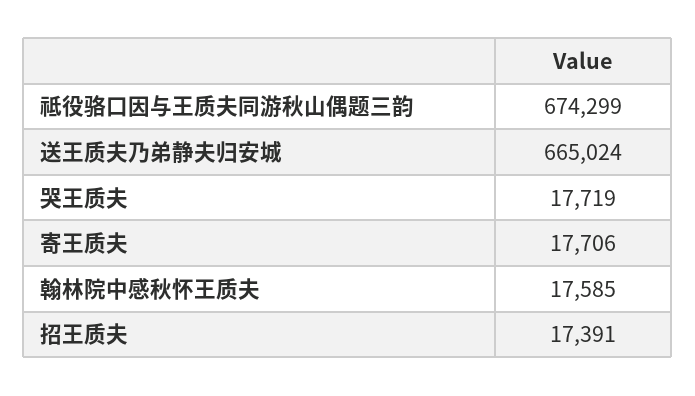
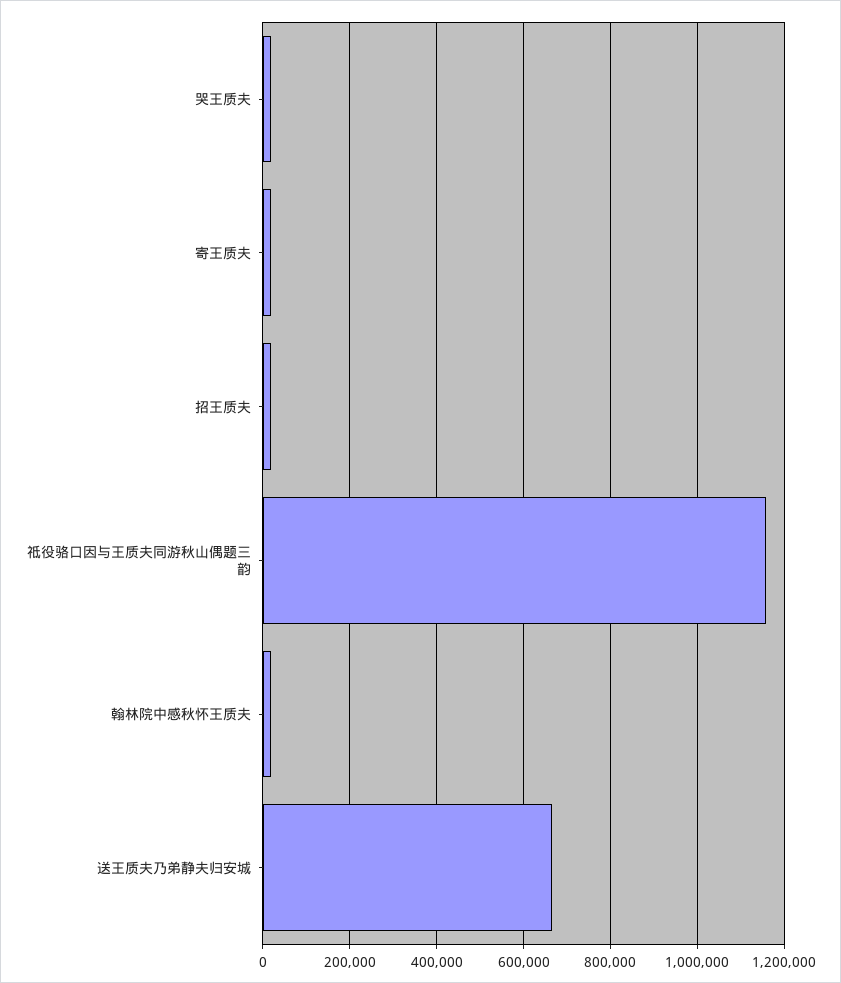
祗役骆口因与王质夫同游秋山偶题三韵: 674299 -> 1160000

